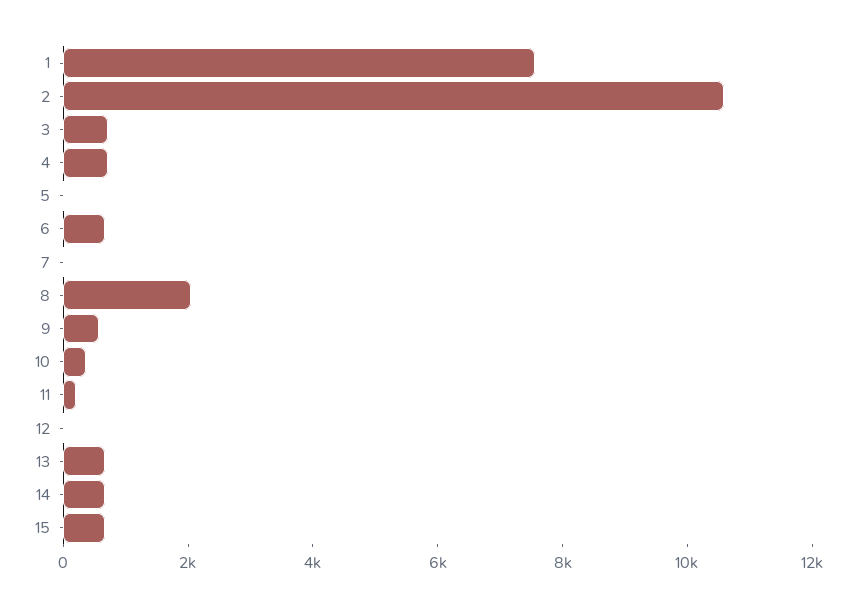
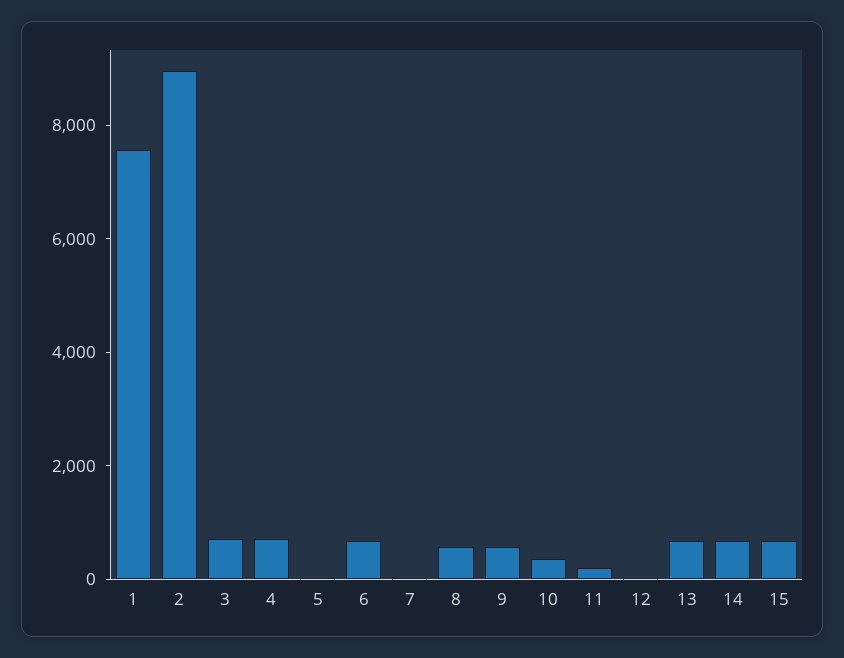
2: 10500 -> 9000
8: 2000 -> 500

